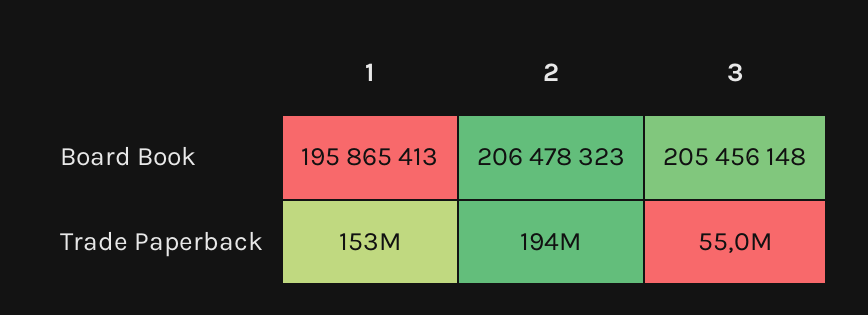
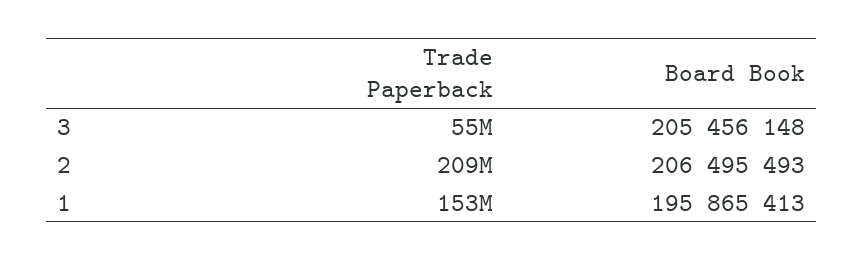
2, Board Book: 206478323 -> 206495493
2, Trade Paperback: 194000000 -> 209000000

